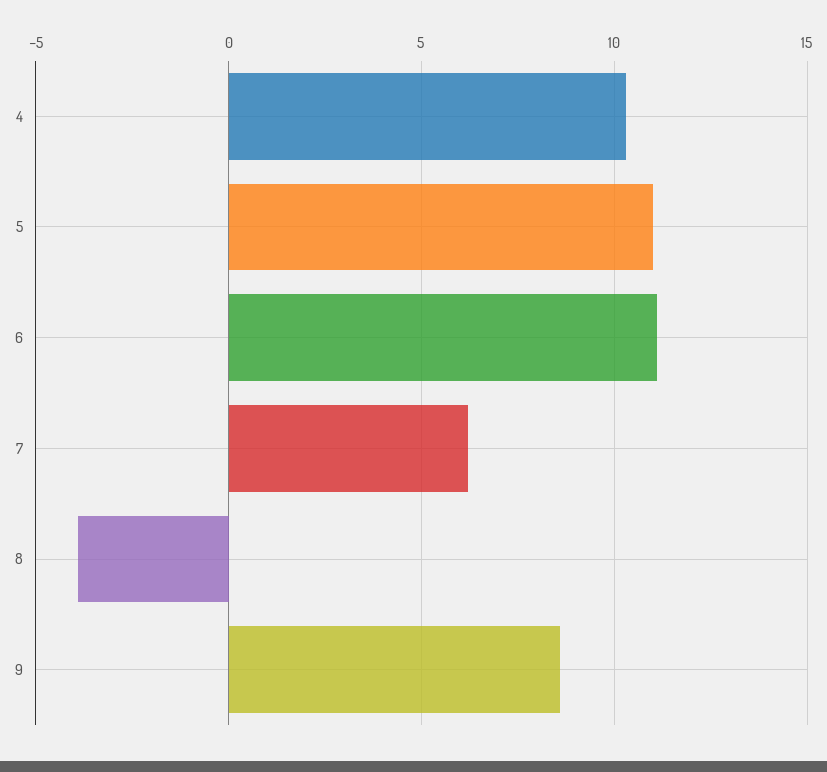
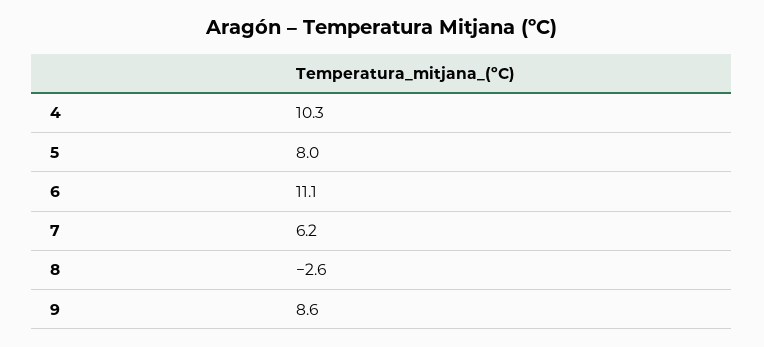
5: 11 -> 8
8: -4 -> -2.6

